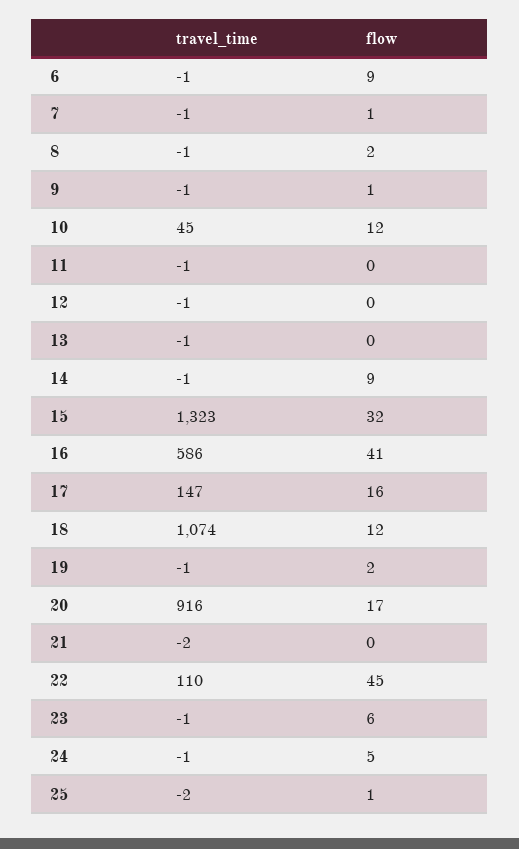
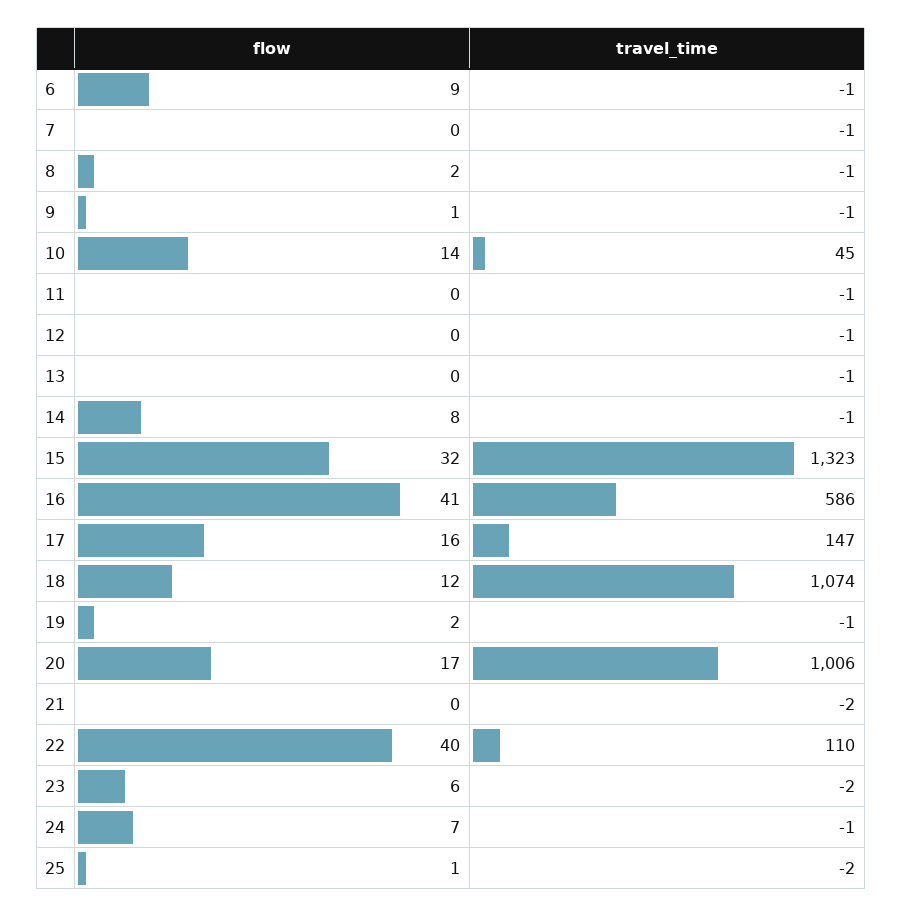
flow, 7: 1 -> 0
flow, 10: 12 -> 14
flow, 14: 9 -> 8
travel_time, 20: 916 -> 1006
flow, 22: 45 -> 40
travel_time, 23: -1 -> -2
flow, 24: 5 -> 7

